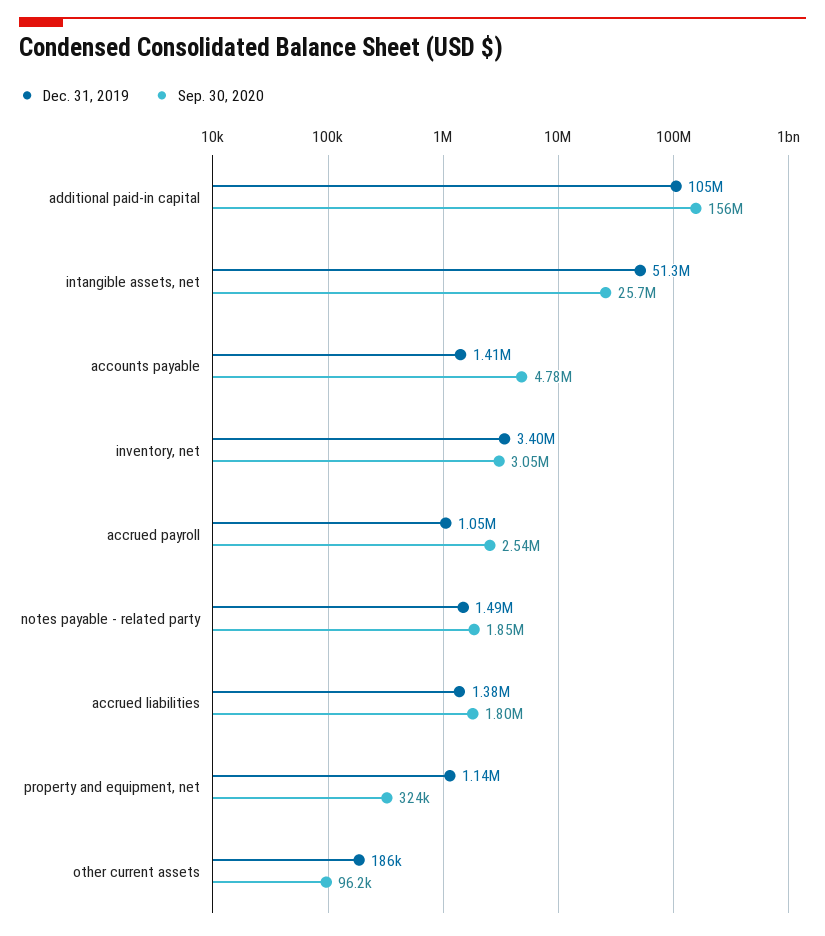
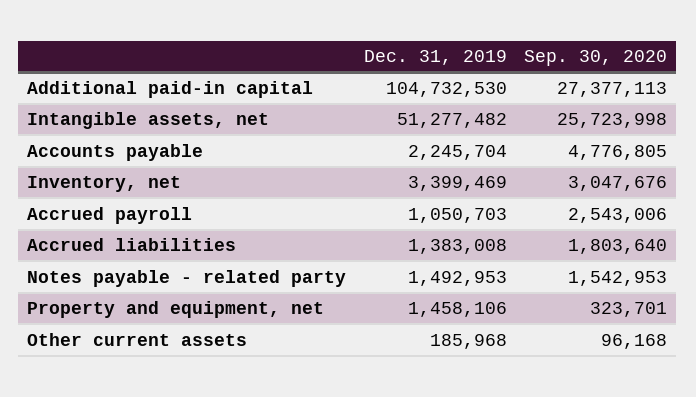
Sep. 30, 2020, additional paid-in capital: 156000000 -> 27377113
Dec. 31, 2019, accounts payable: 1410000 -> 2245704
Sep. 30, 2020, notes payable - related party: 1850000 -> 1542953
Dec. 31, 2019, property and equipment, net: 1140000 -> 1458106

